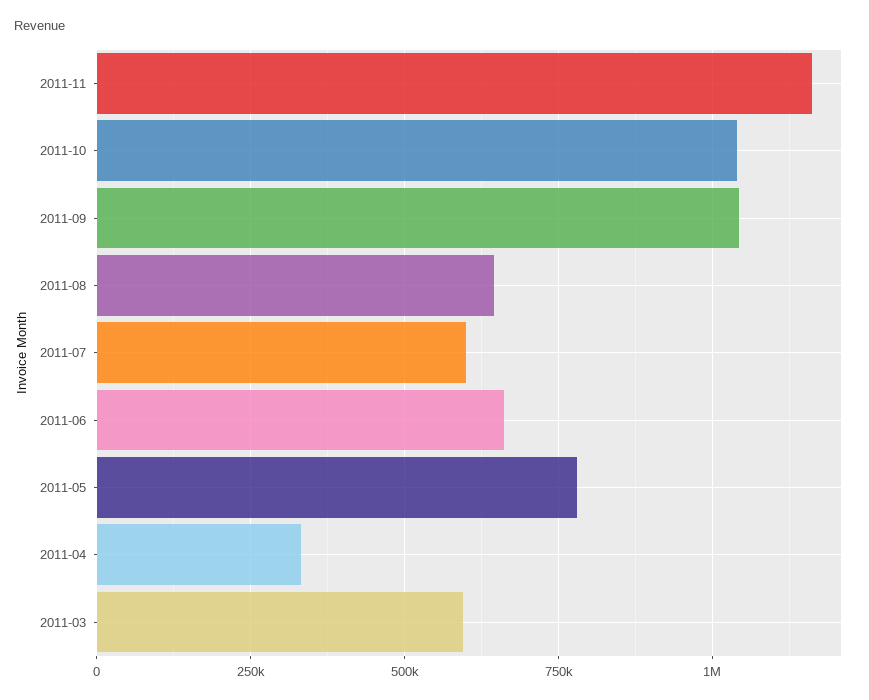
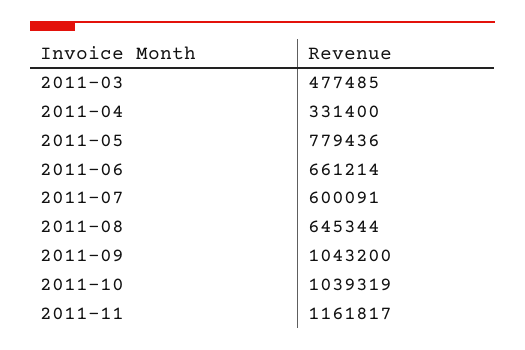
2011-03: 600000 -> 477485

